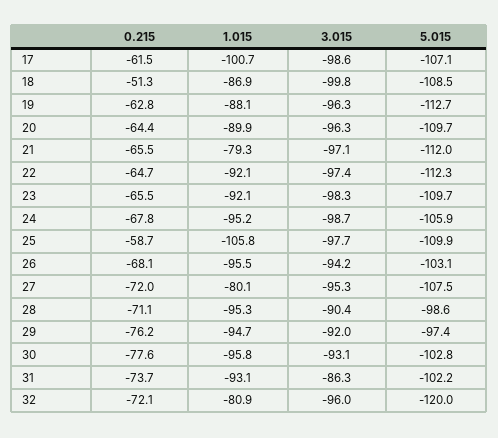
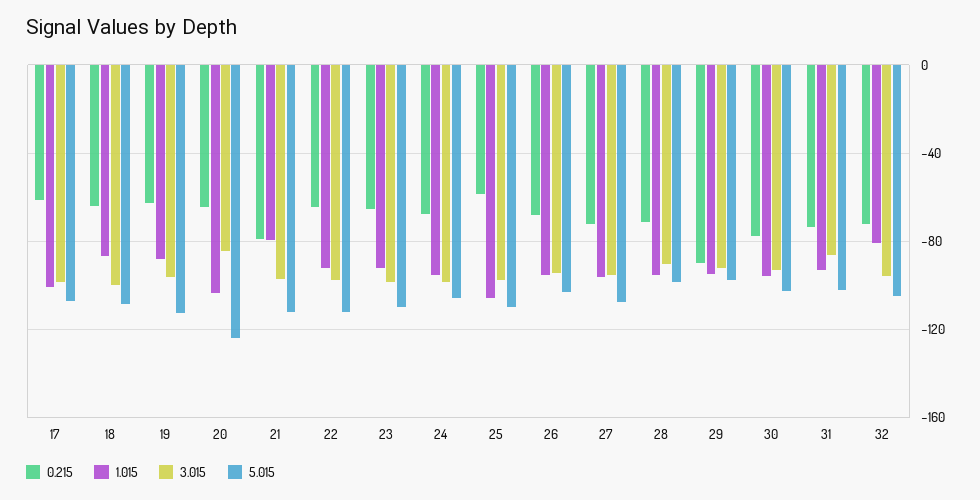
0.215, 18: -51.3 -> -65
1.015, 20: -89.9 -> -105
3.015, 20: -96.3 -> -85
5.015, 20: -109.7 -> -125
0.215, 21: -65.5 -> -80
1.015, 27: -80.1 -> -95
0.215, 29: -76.2 -> -90
5.015, 32: -120 -> -105

